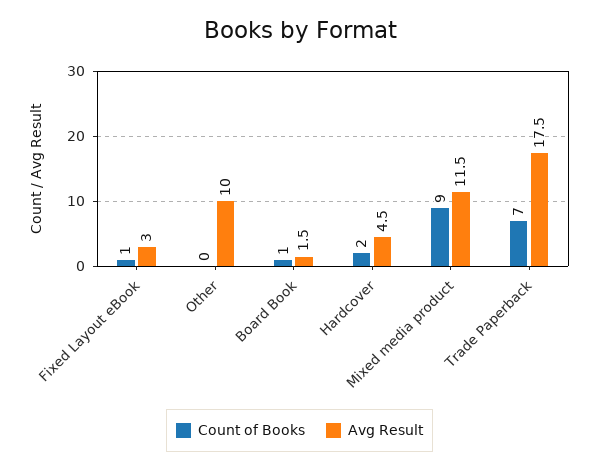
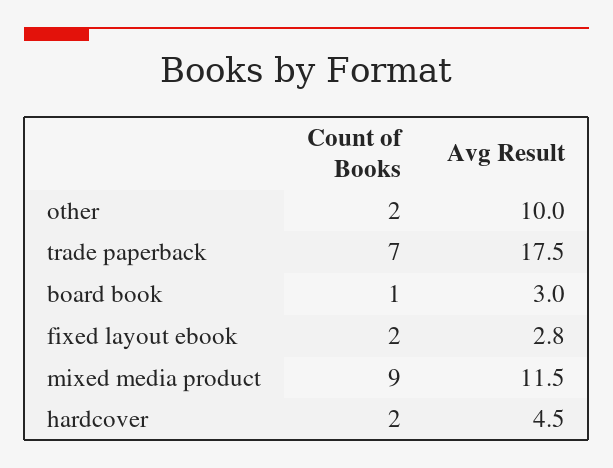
Count of Books, Fixed Layout eBook: 1 -> 2
Avg Result, Fixed Layout eBook: 3 -> 2.8
Count of Books, Other: 0 -> 2
Avg Result, Board Book: 1.5 -> 3

